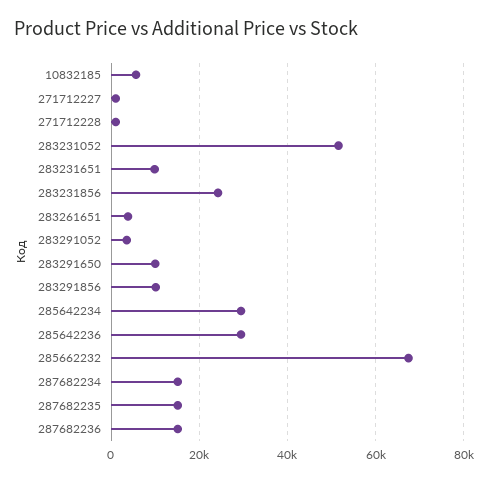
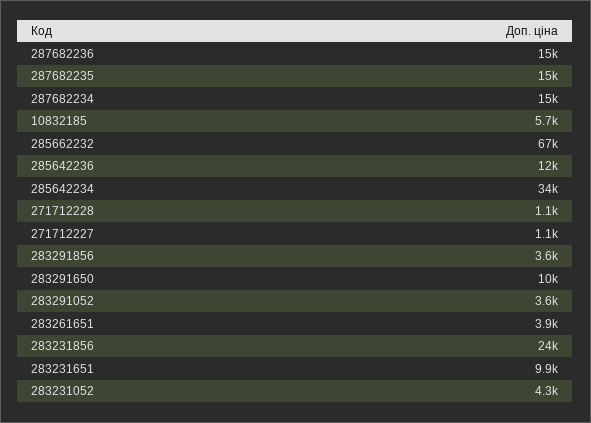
283231052: 52000 -> 4300
283291856: 10000 -> 3600
285642234: 30000 -> 34000
285642236: 30000 -> 12000

